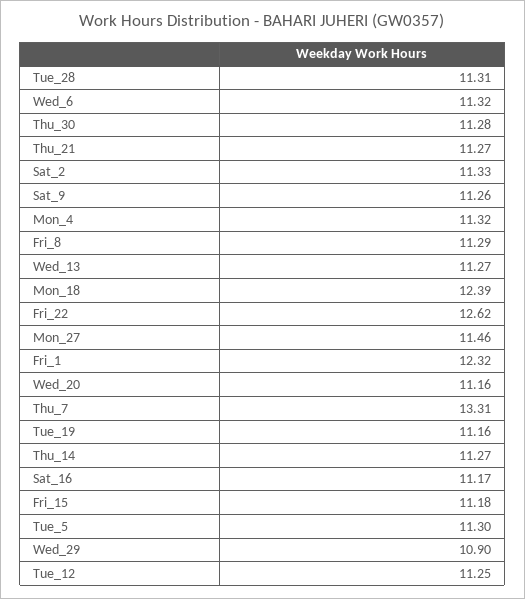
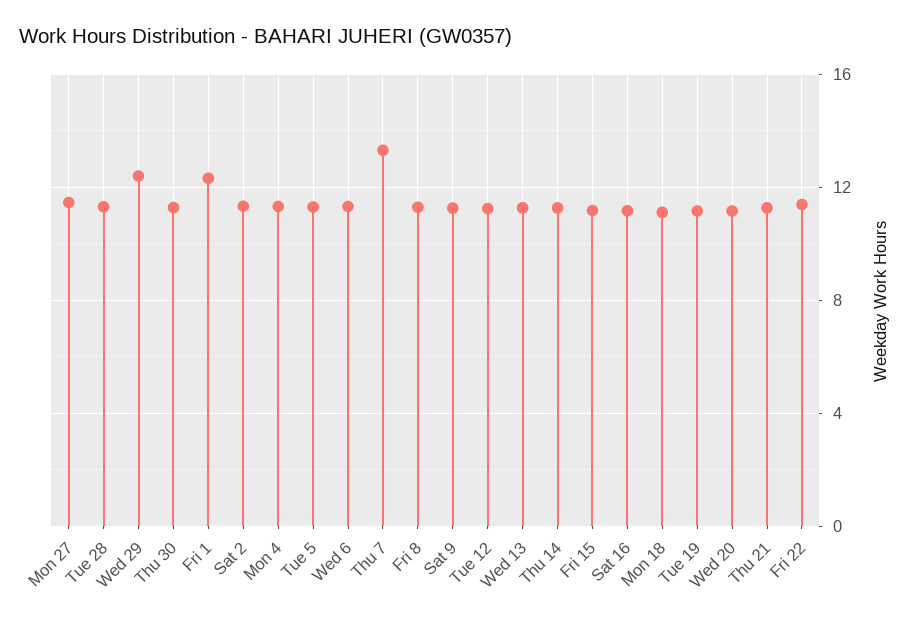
Mon_18: 12.39 -> 11
Fri_22: 12.62 -> 11.5
Wed_29: 10.9 -> 12.5

